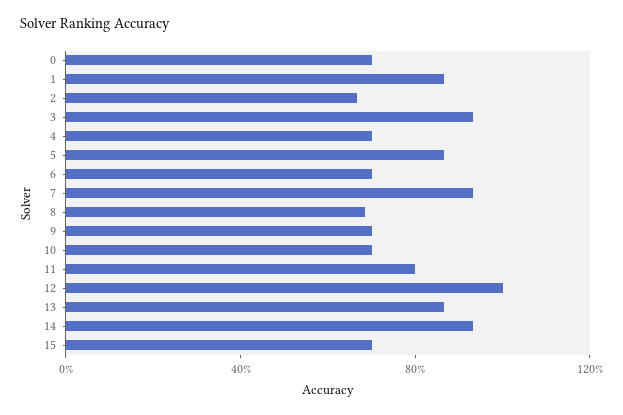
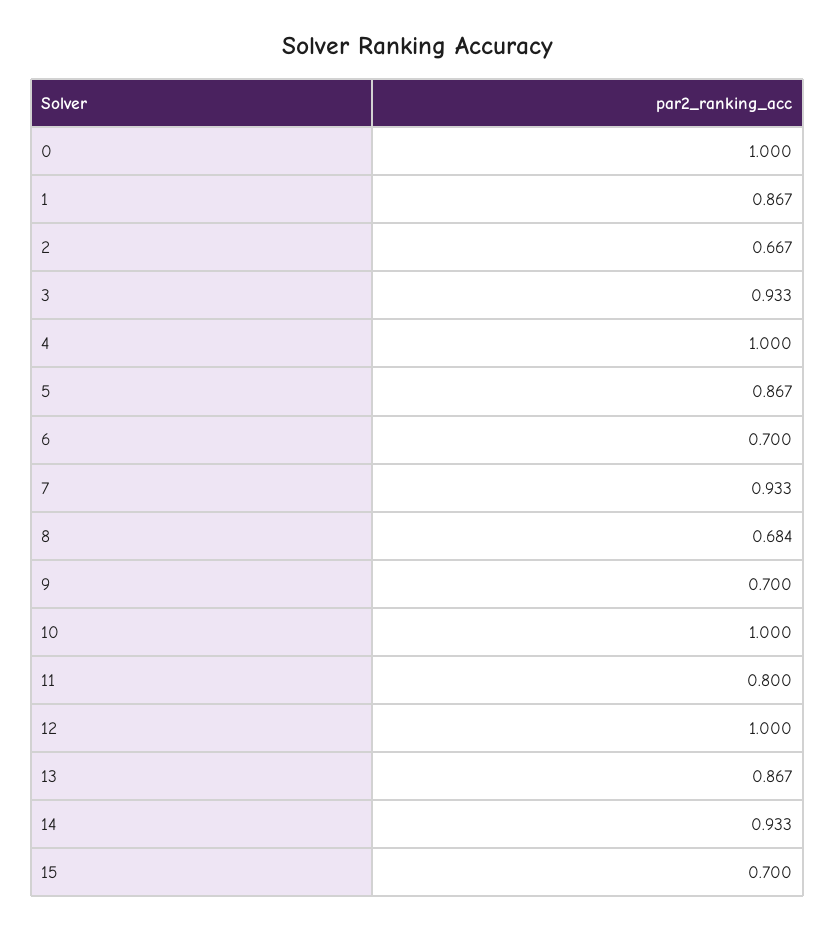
0: 0.7 -> 1
4: 0.7 -> 1
10: 0.7 -> 1

